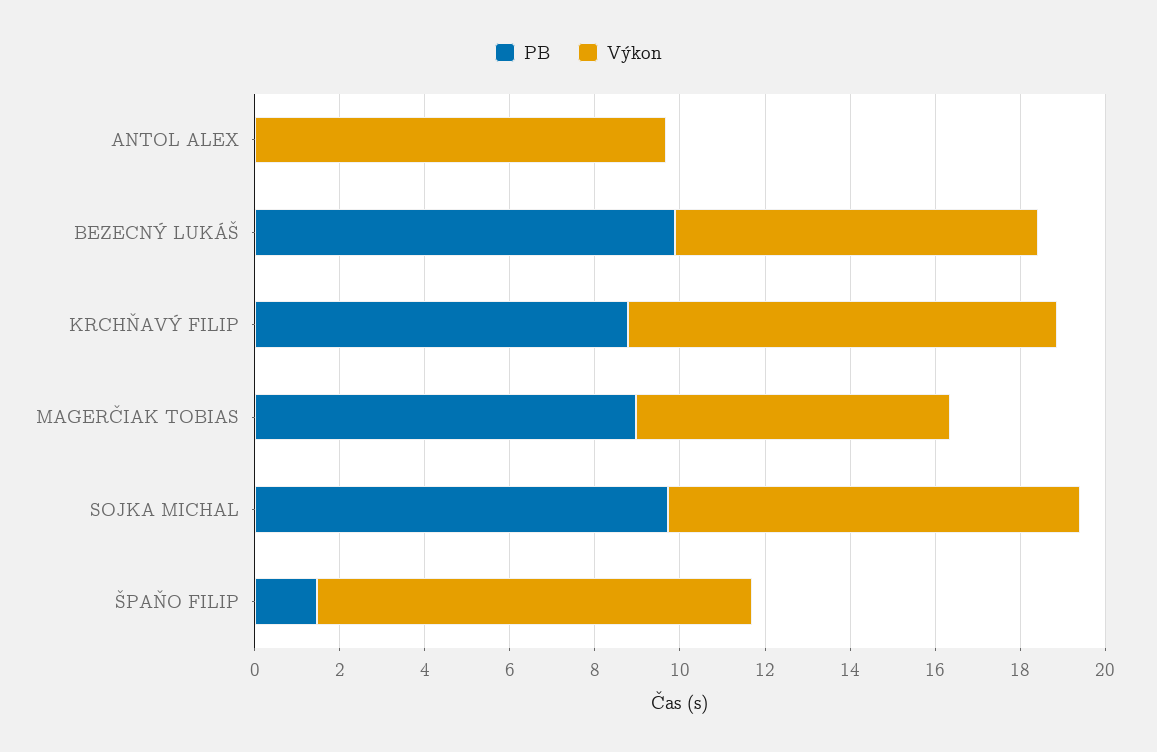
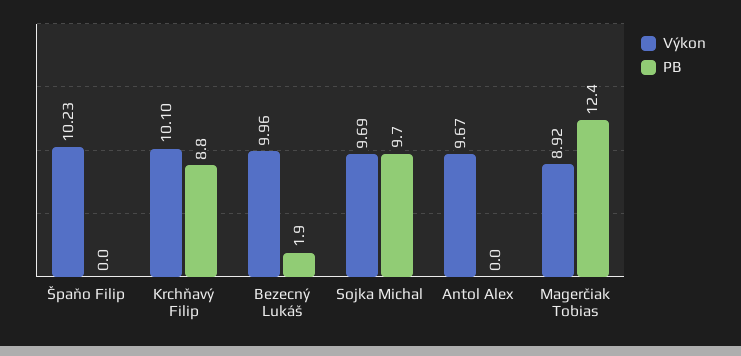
PB, BEZECNÝ LUKÁŠ: 10 -> 1.9
Výkon, BEZECNÝ LUKÁŠ: 8.5 -> 9.96
PB, MAGERČIAK TOBIAS: 9 -> 12.4
Výkon, MAGERČIAK TOBIAS: 7.5 -> 8.92
PB, ŠPAŇO FILIP: 1.5 -> 0

